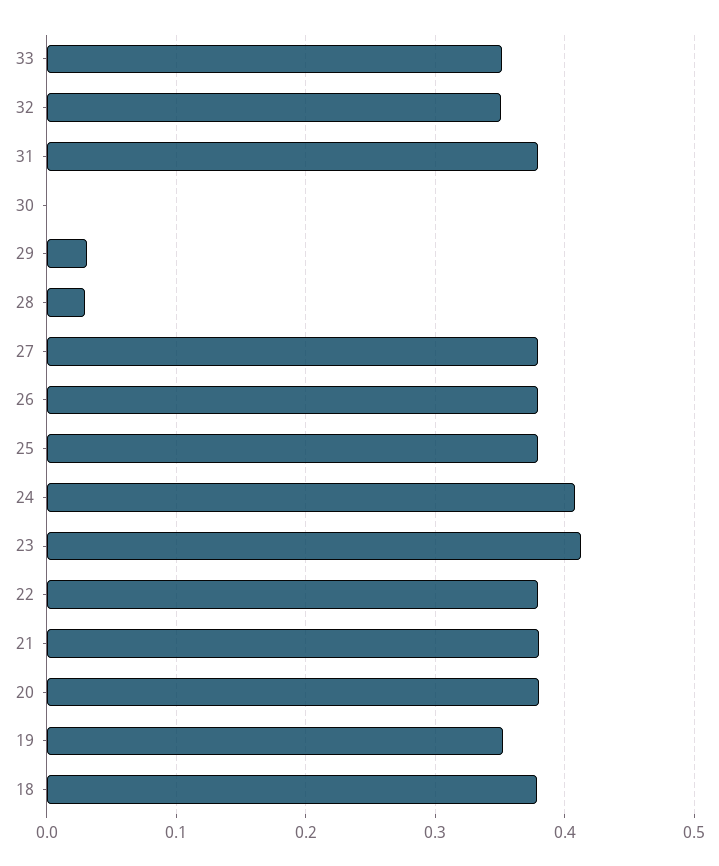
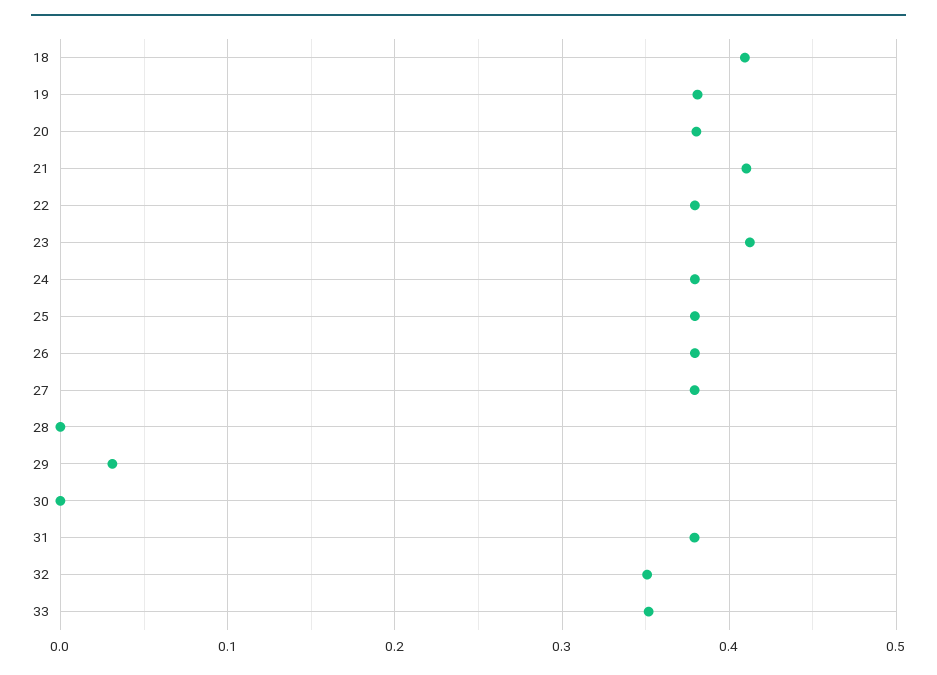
28: 0.03 -> 0
24: 0.41 -> 0.38
21: 0.38 -> 0.41
19: 0.35 -> 0.38
18: 0.38 -> 0.41

